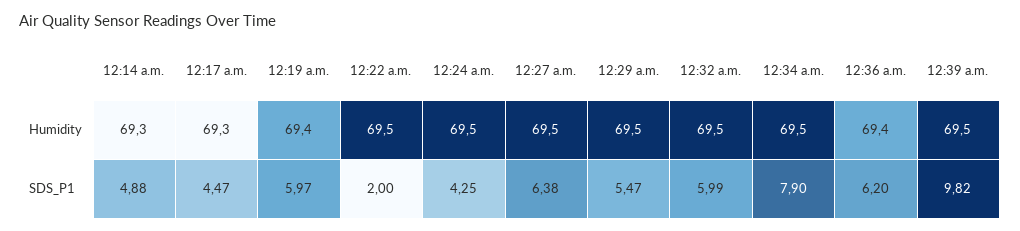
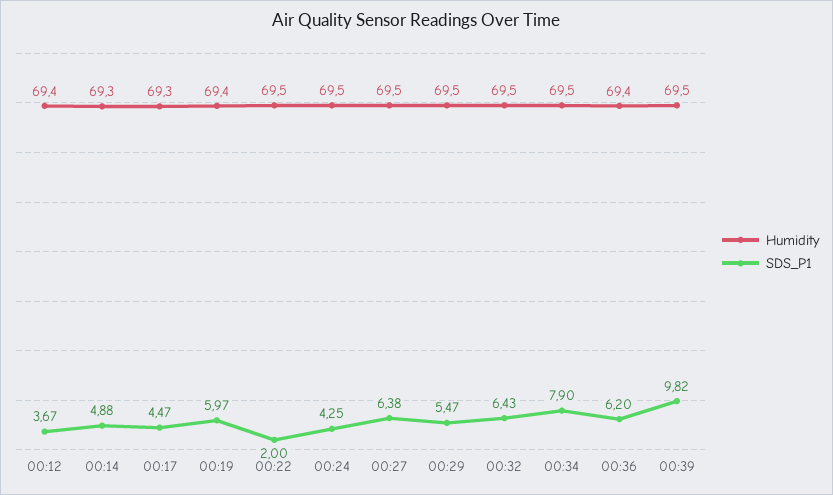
SDS_P1, 12:32 a.m.: 5.99 -> 6.43
Humidity, 00:12: none -> 69.4
SDS_P1, 00:12: none -> 3.67

